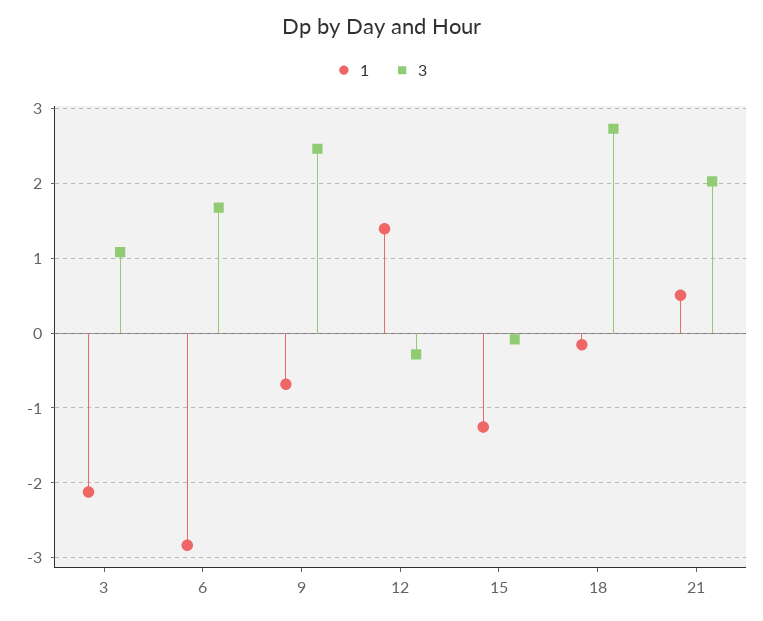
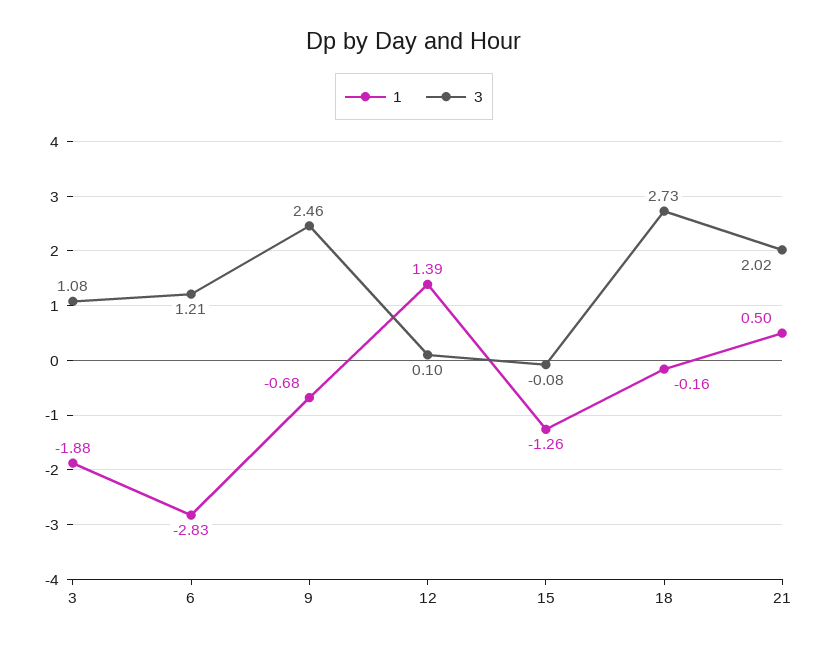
1, 3: -2.1 -> -1.88
3, 6: 1.7 -> 1.21
3, 12: -0.3 -> 0.1

